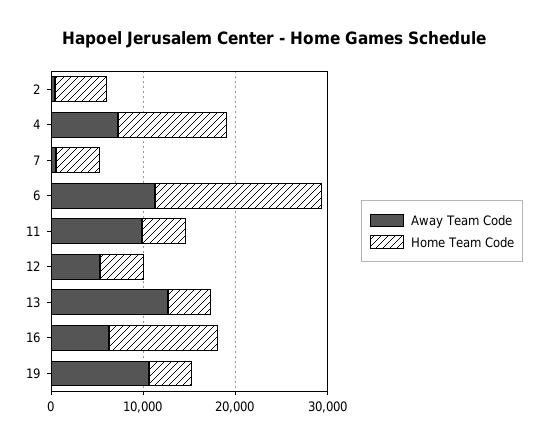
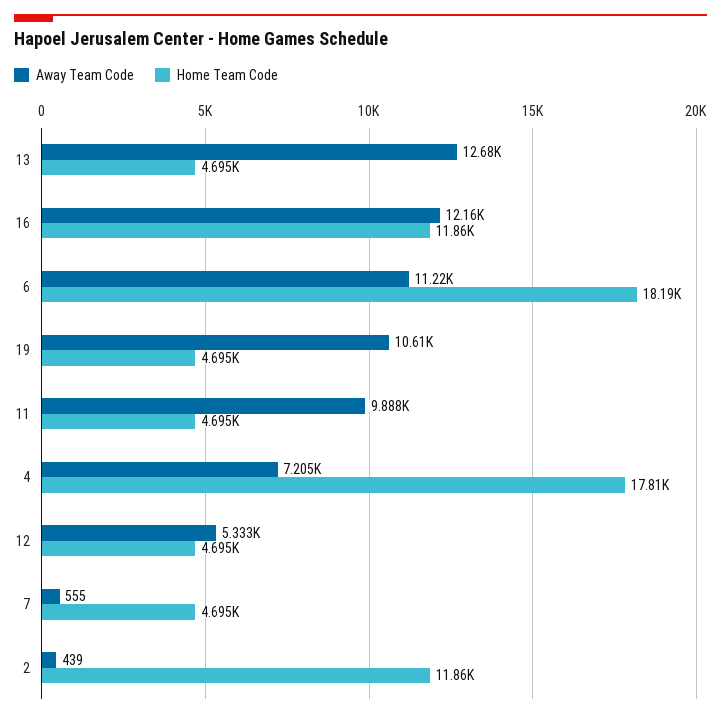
Home Team Code, 2: 6000 -> 11860
Home Team Code, 4: 12000 -> 17810
Away Team Code, 16: 6000 -> 12160

